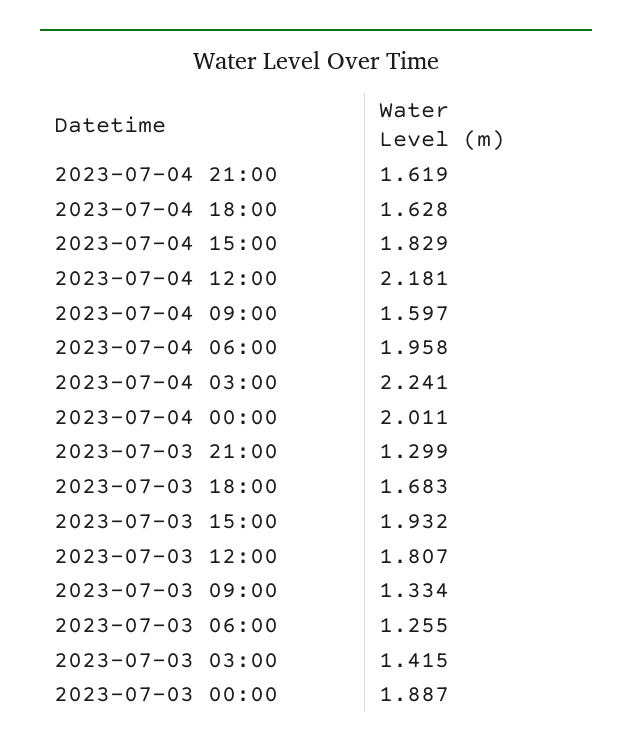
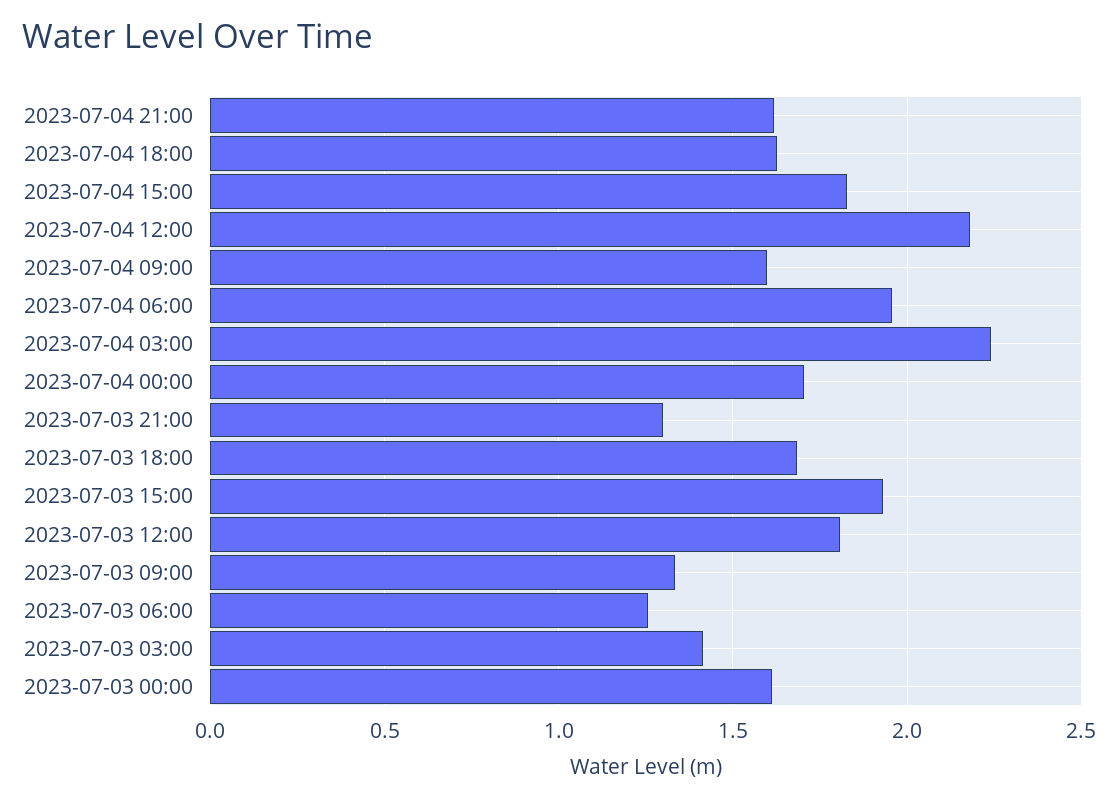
2023-07-04 00:00: 2.011 -> 1.7
2023-07-03 00:00: 1.887 -> 1.6

